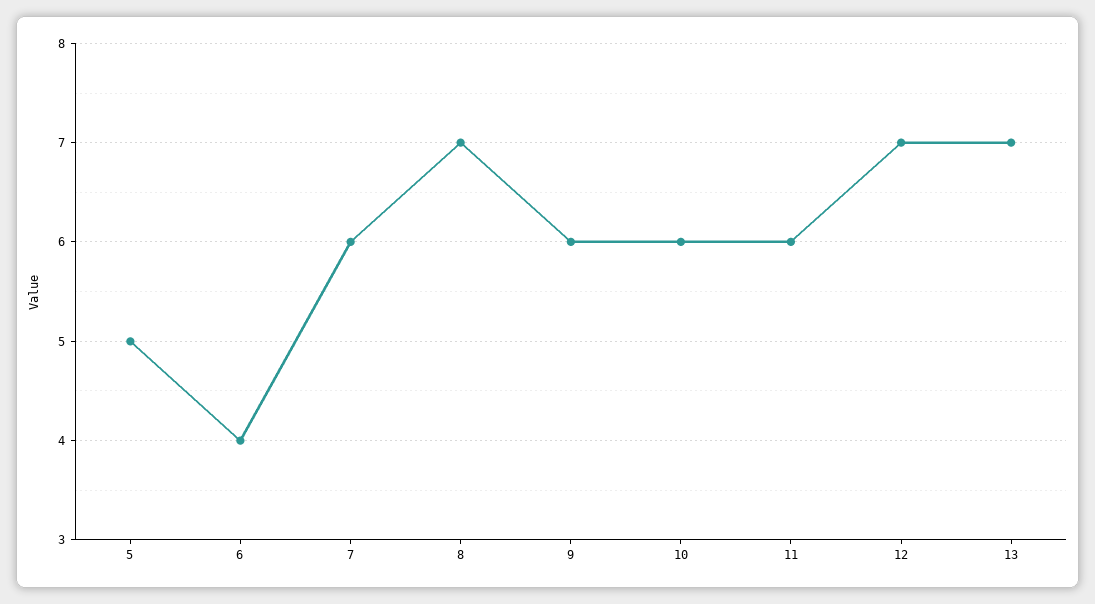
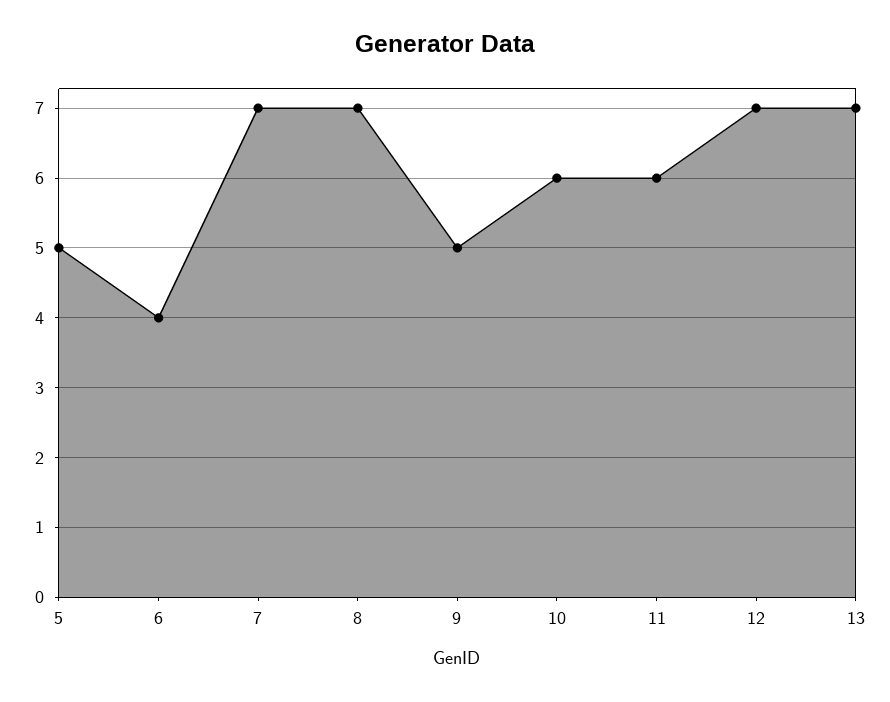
7: 6 -> 7
9: 6 -> 5

